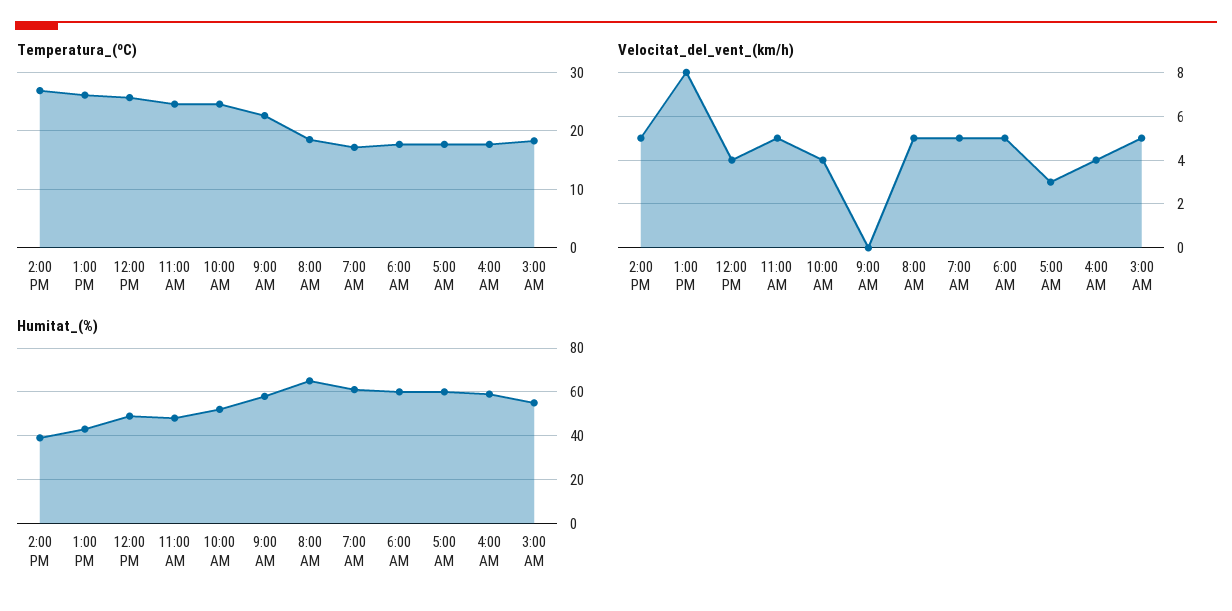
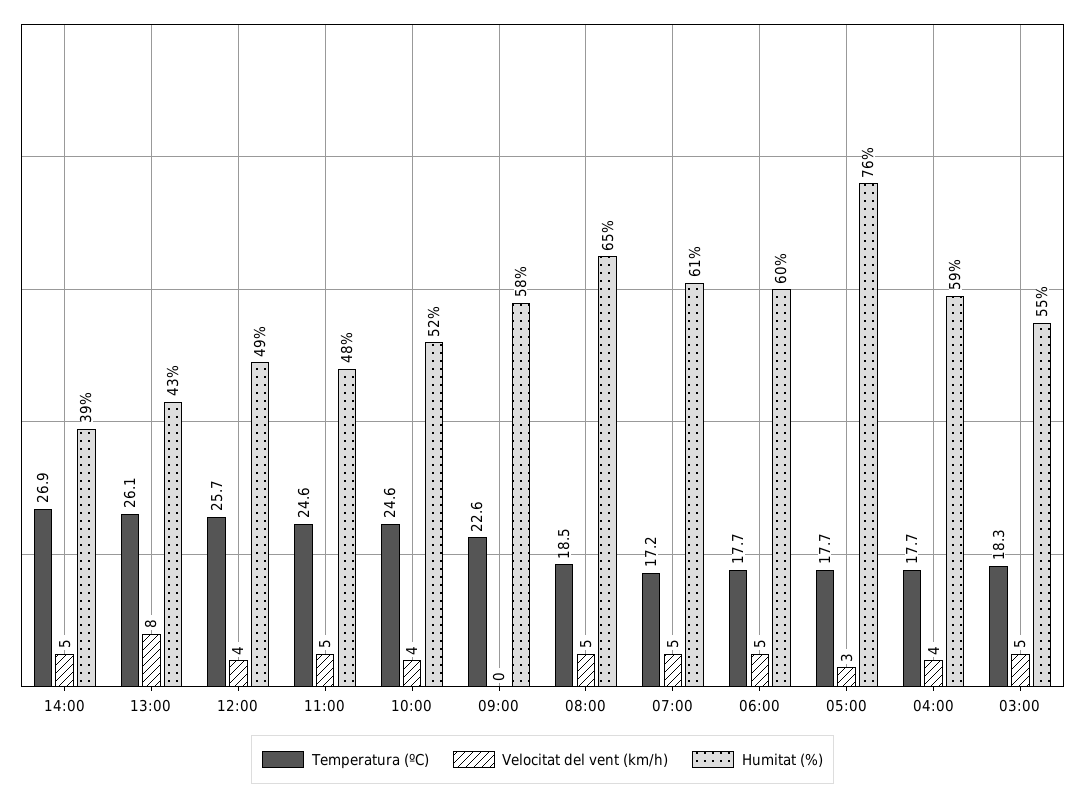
Humitat_(%), 5:00 AM: 60 -> 76

